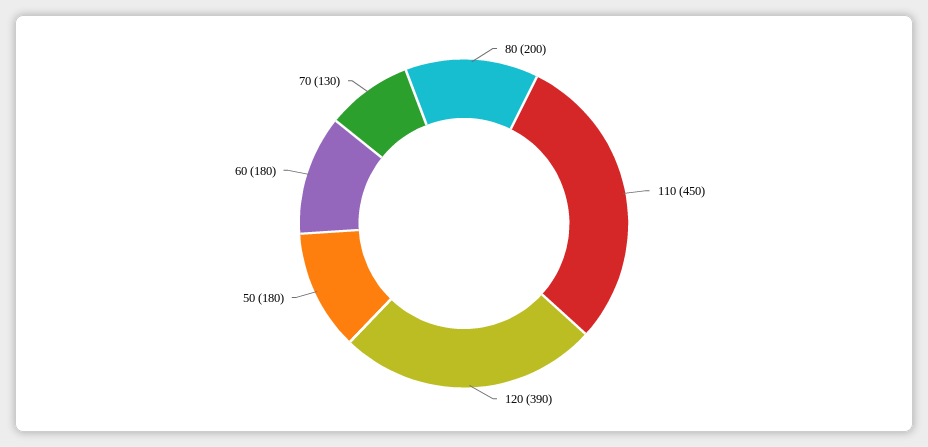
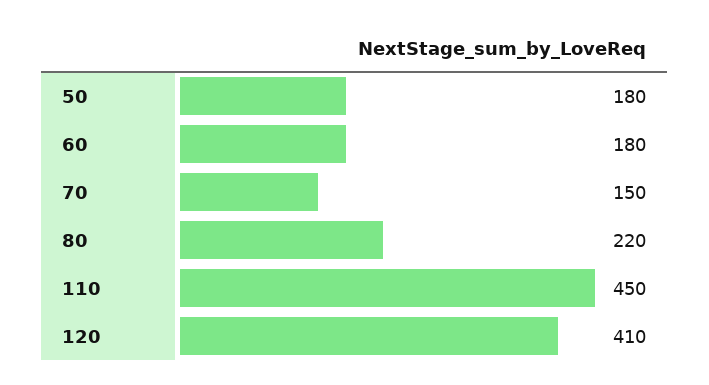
80: 200 -> 220
120: 390 -> 410
70: 130 -> 150

